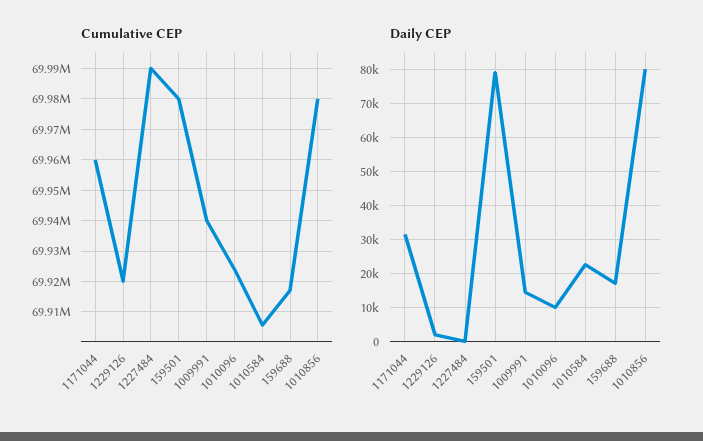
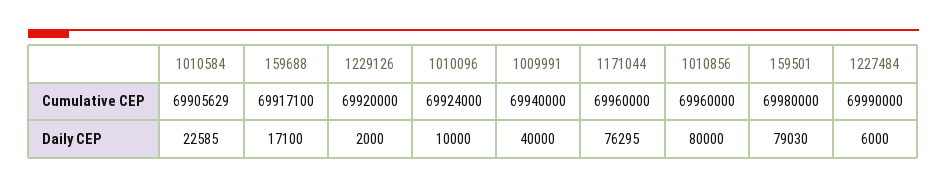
Cumulative CEP, 1010856: 69980000 -> 69960000
Daily CEP, 1171044: 32000 -> 76295
Daily CEP, 1227484: 0 -> 6000
Daily CEP, 1009991: 14000 -> 40000

